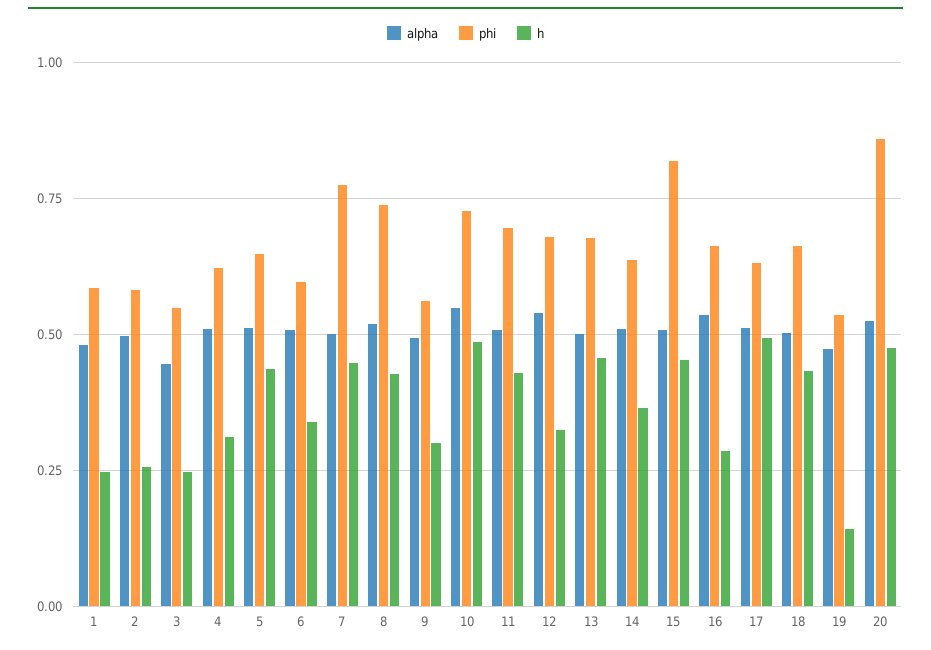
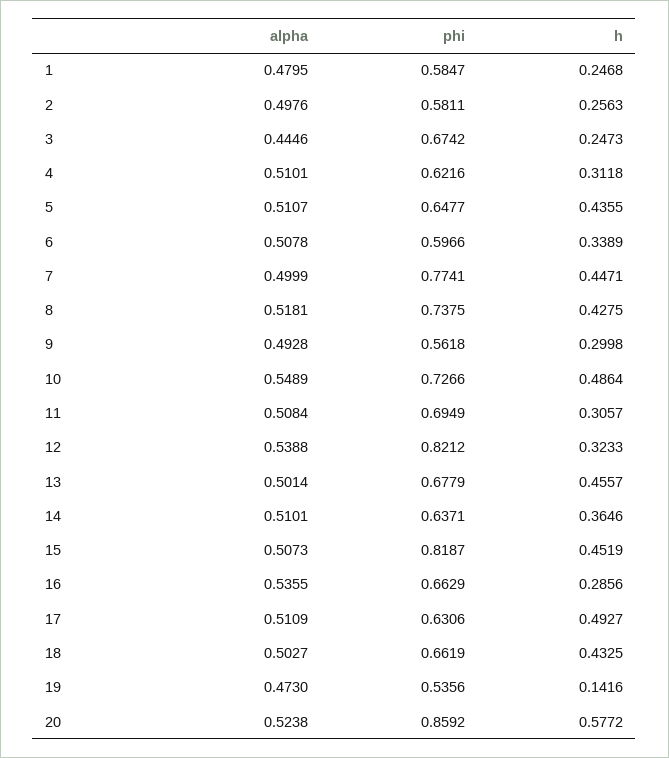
phi, 3: 0.55 -> 0.6742
h, 11: 0.425 -> 0.3057
phi, 12: 0.675 -> 0.8212
h, 20: 0.475 -> 0.5772

